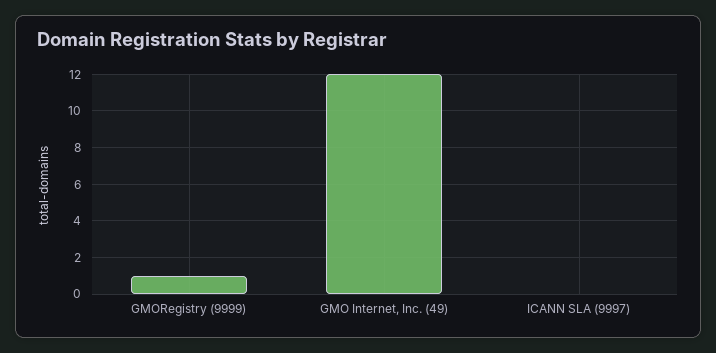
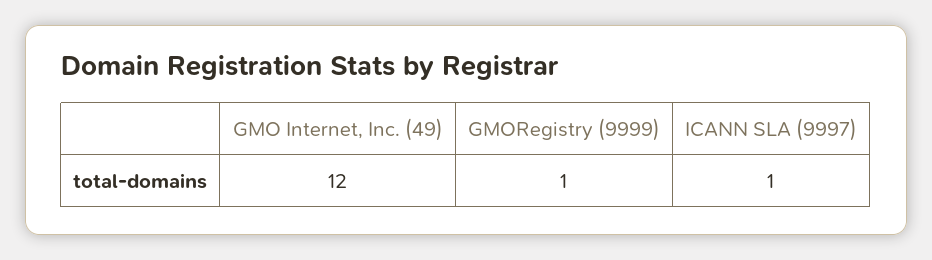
ICANN SLA (9997): 0 -> 1

